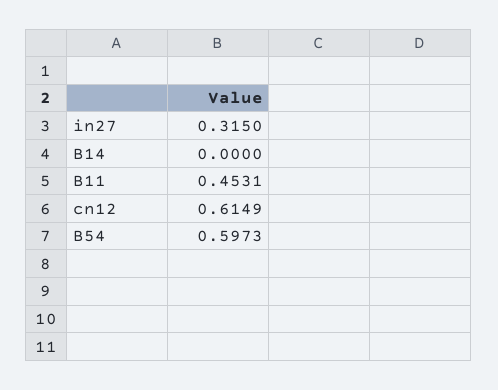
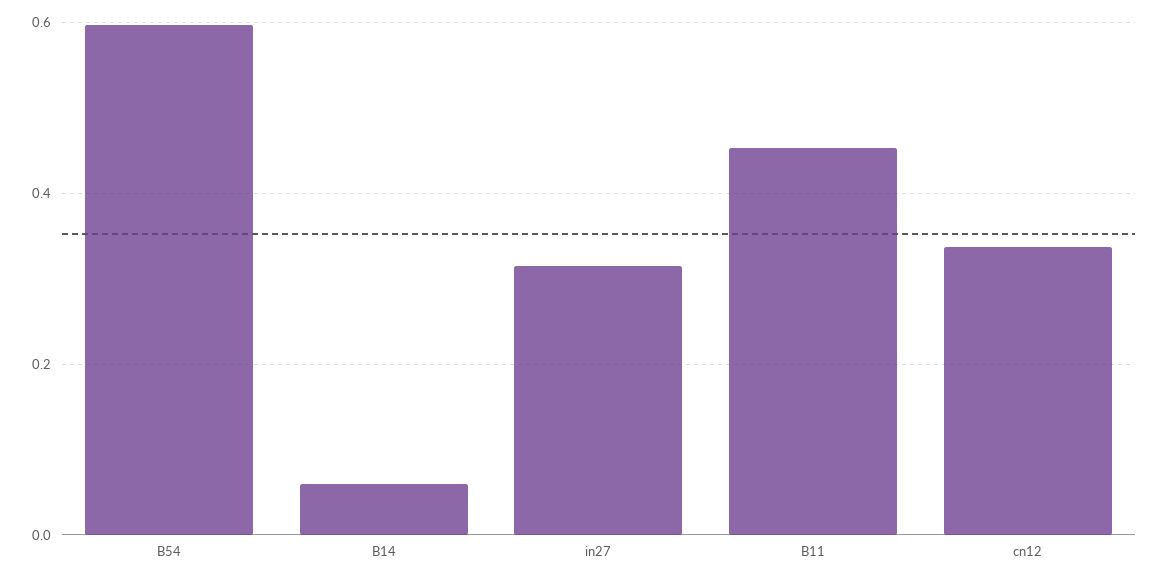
B14: 0 -> 0.06
cn12: 0.6149 -> 0.34

